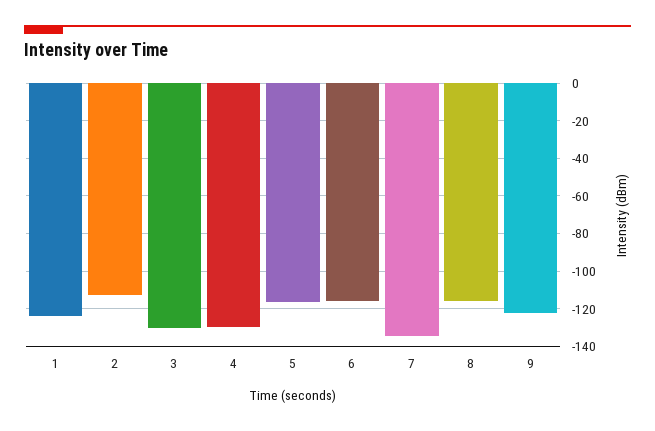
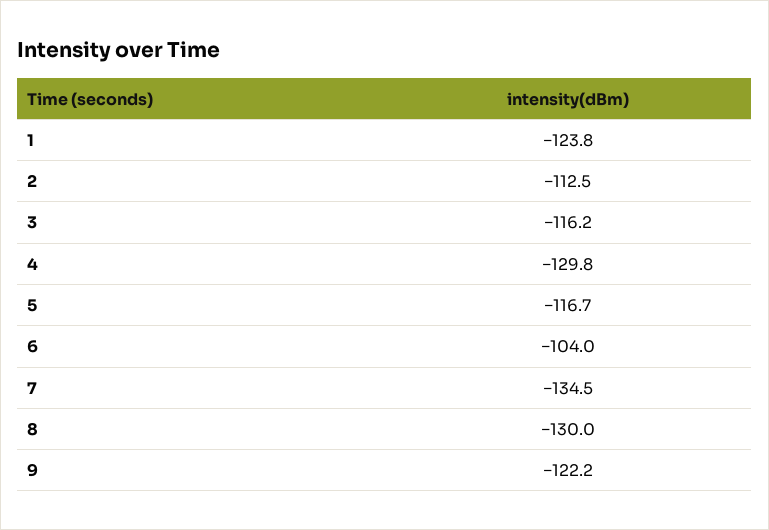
3: -130 -> -116.2
6: -115 -> -104
8: -115 -> -130

